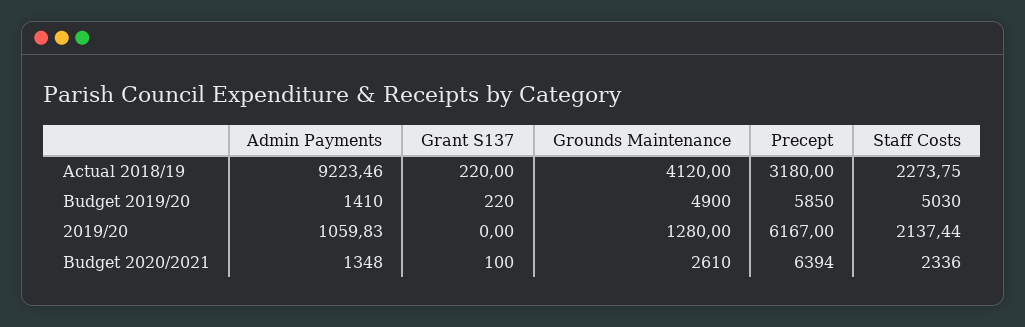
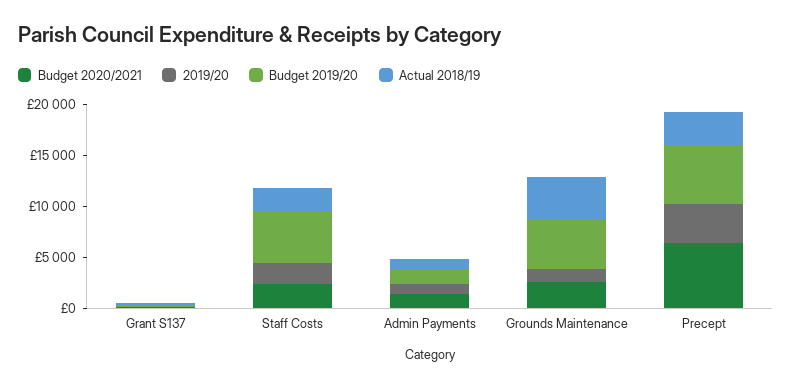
Actual 2018/19, Admin Payments: 9223.46 -> 1000
2019/20, Precept: 6167 -> 4000

